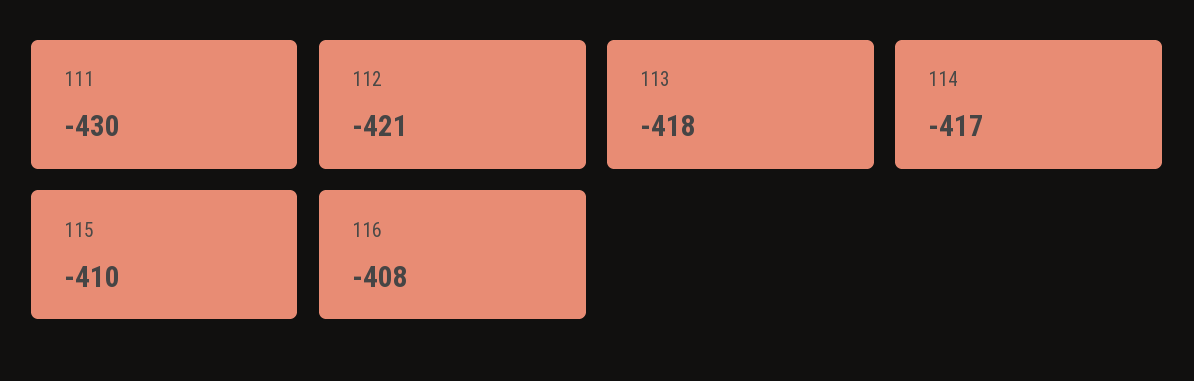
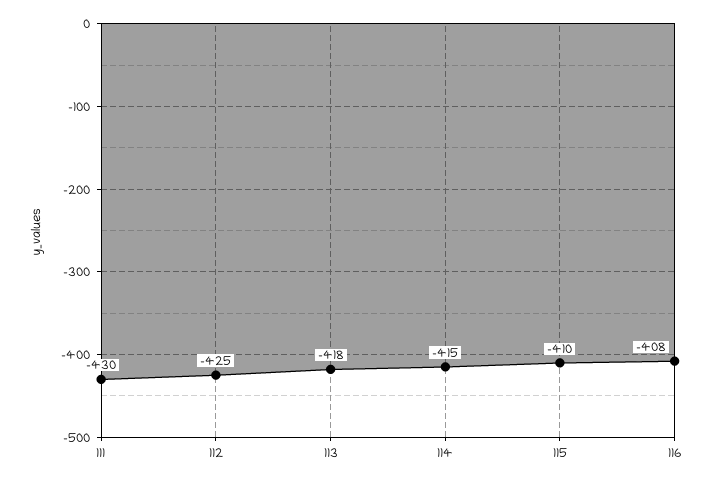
112: -421 -> -425
114: -417 -> -415

